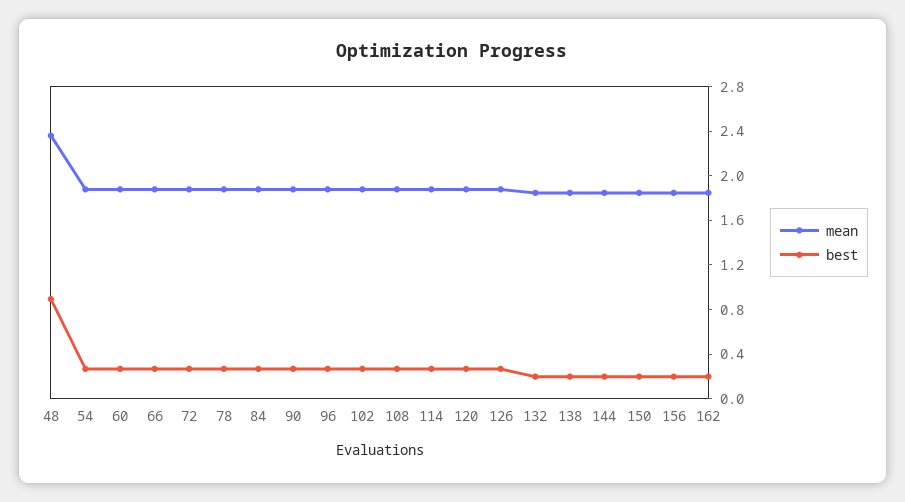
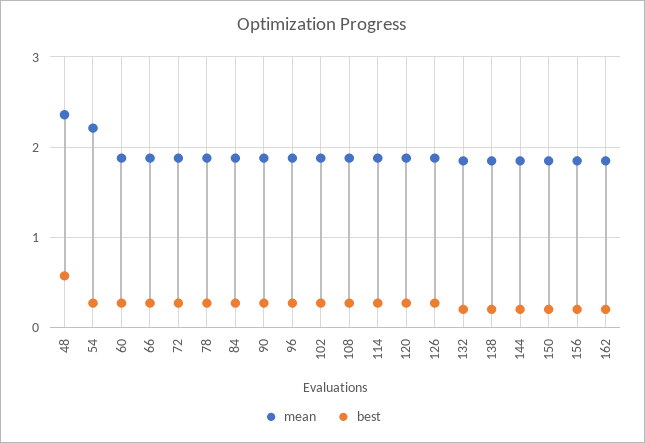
best, 48: 0.9 -> 0.6
mean, 54: 1.9 -> 2.2

